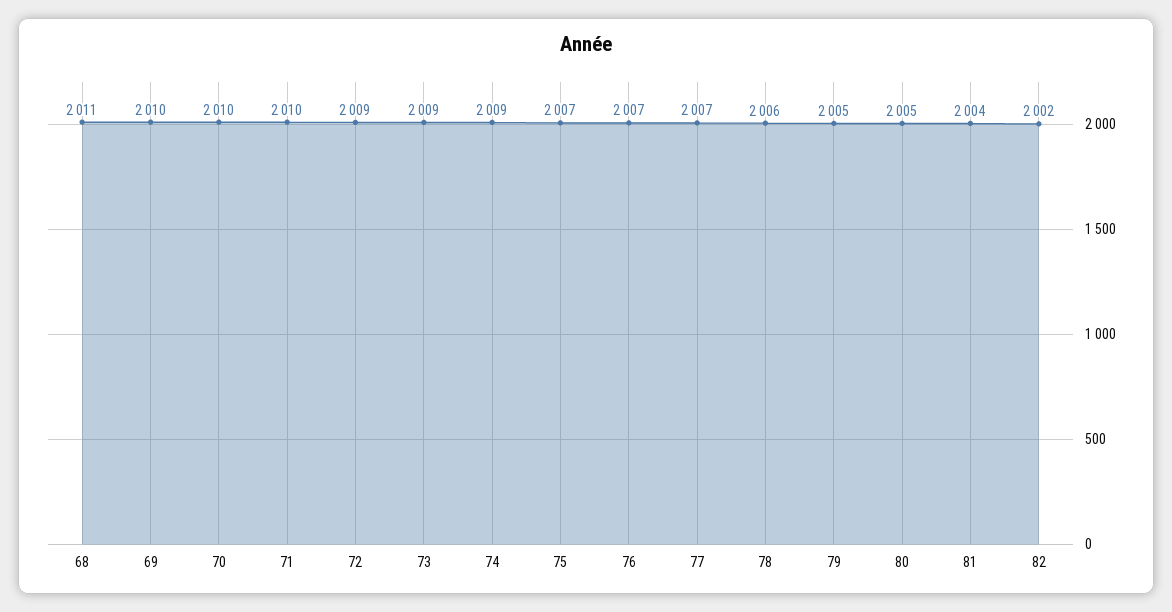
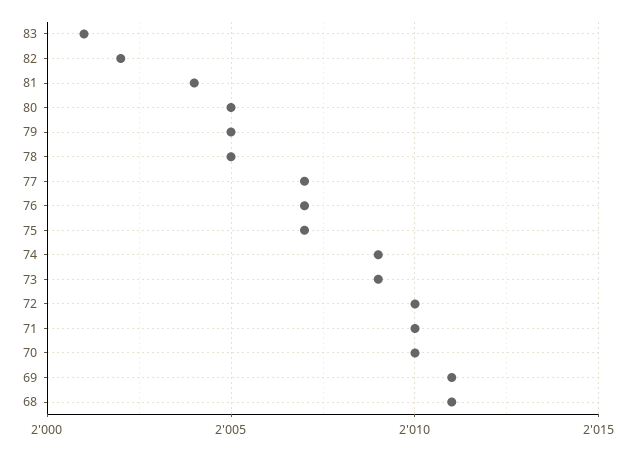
69: 2010 -> 2011
72: 2009 -> 2010
78: 2006 -> 2005
83: none -> 2001

